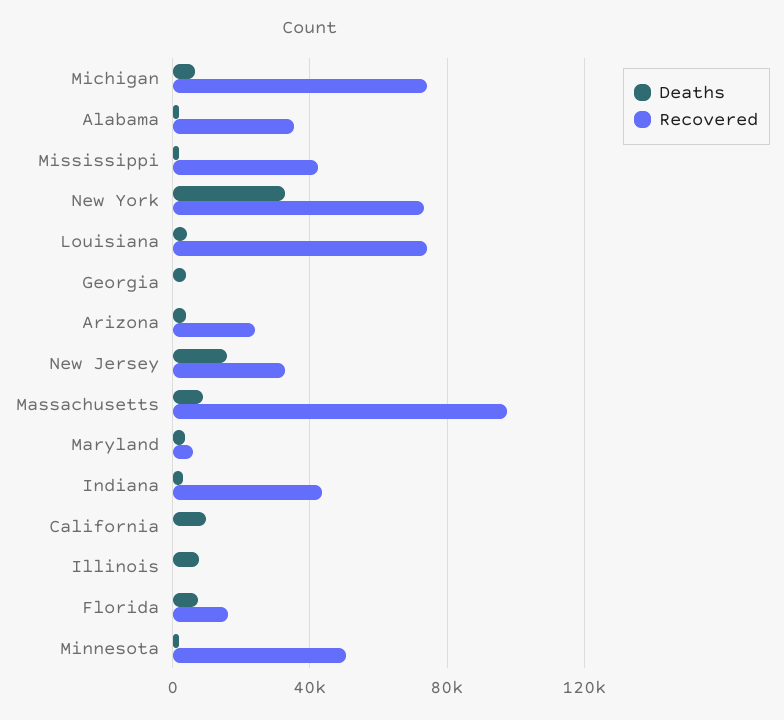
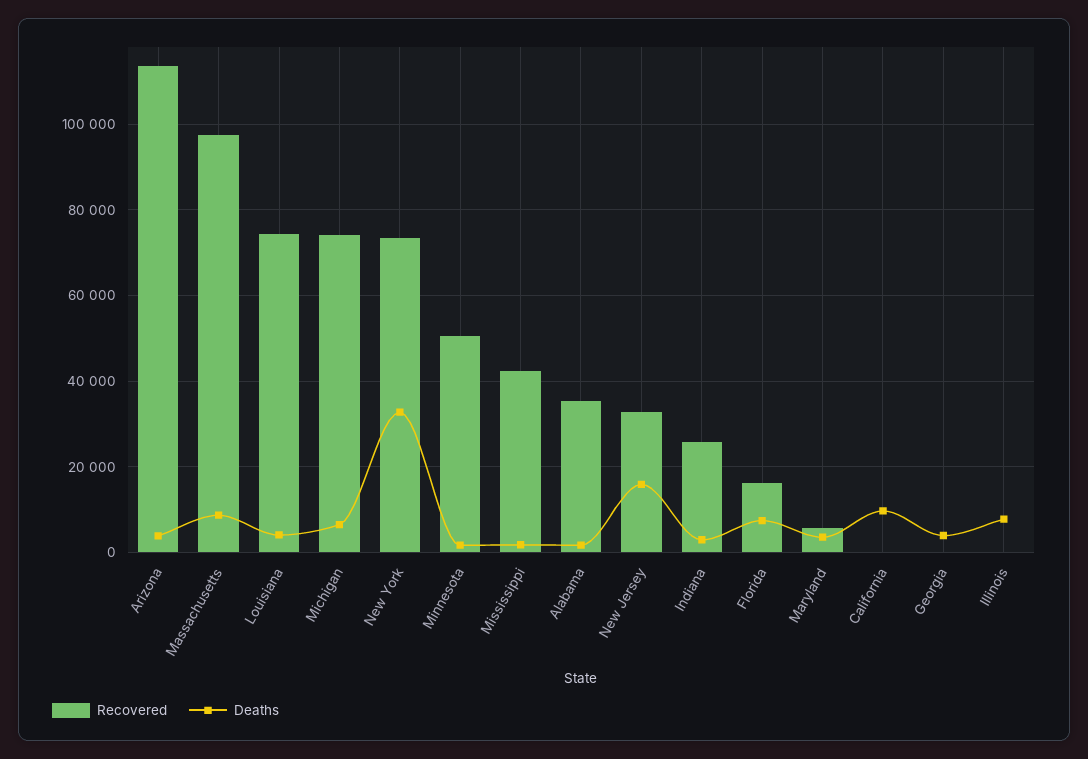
Recovered, Arizona: 25000 -> 114000
Recovered, Indiana: 45000 -> 26000

